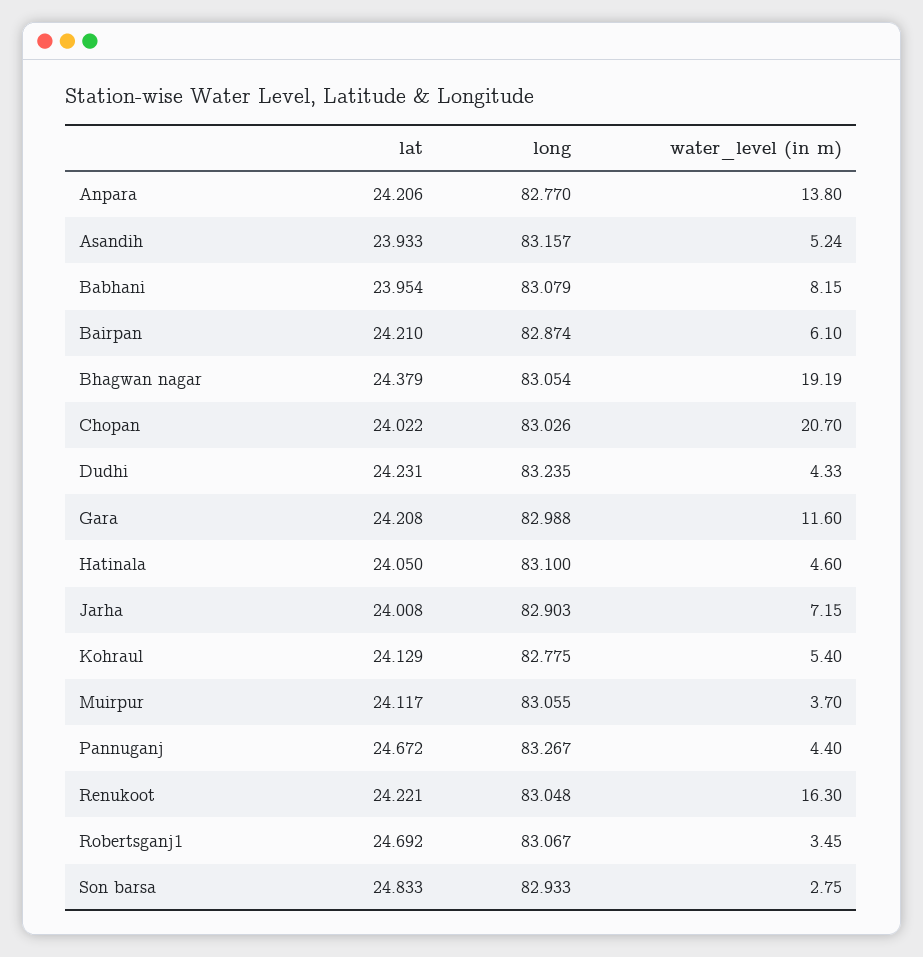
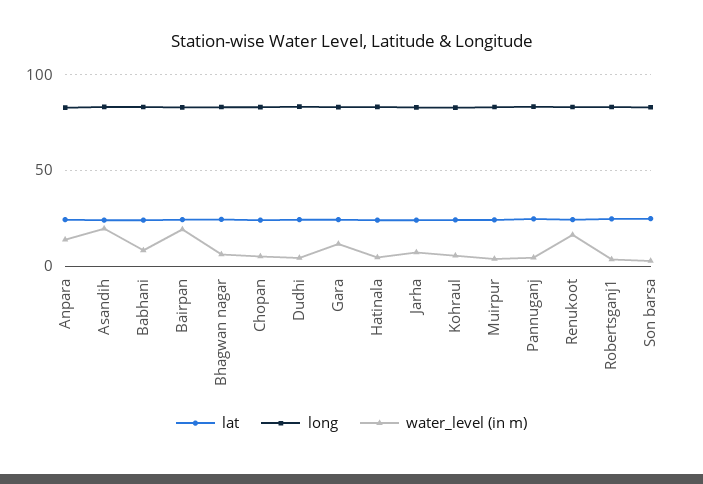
water_level (in m), Asandih: 5.24 -> 20
water_level (in m), Bairpan: 6.1 -> 20
water_level (in m), Bhagwan nagar: 19.19 -> 5
water_level (in m), Chopan: 20.7 -> 5

